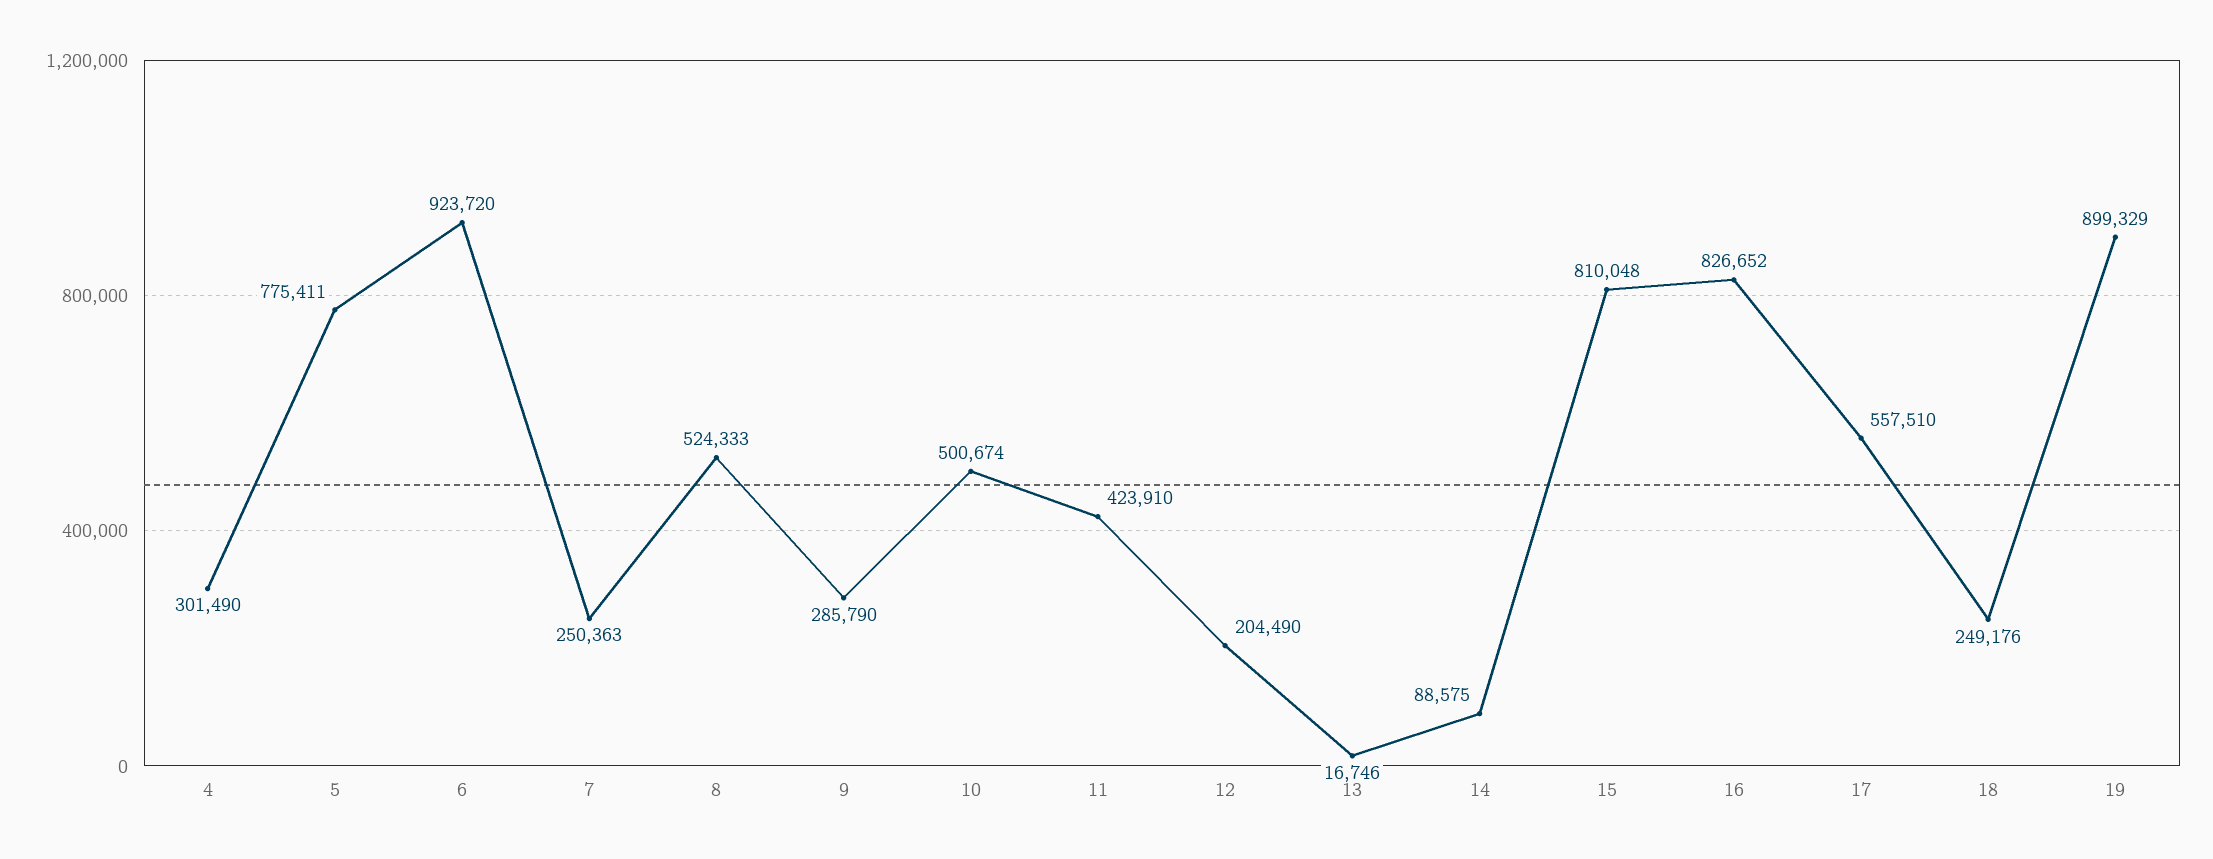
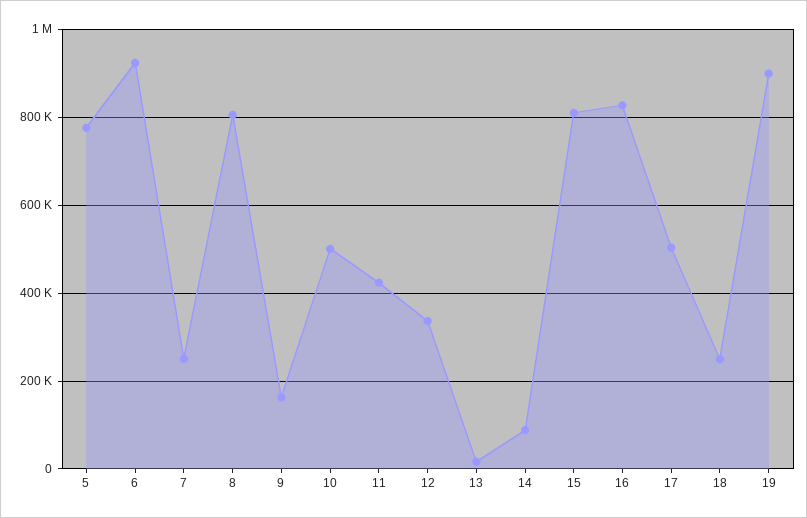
4: 301490 -> none
8: 524333 -> 800000
9: 285790 -> 160000
12: 204490 -> 340000
17: 557510 -> 500000

